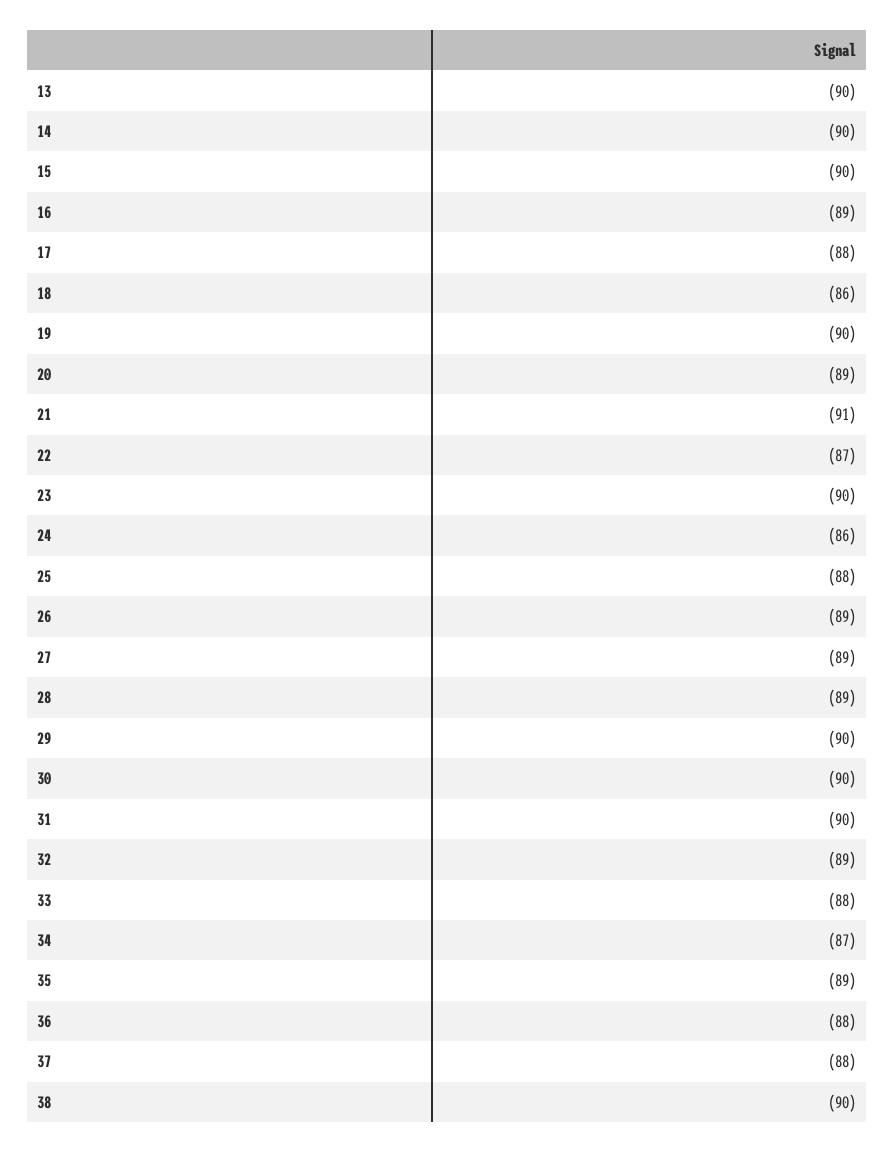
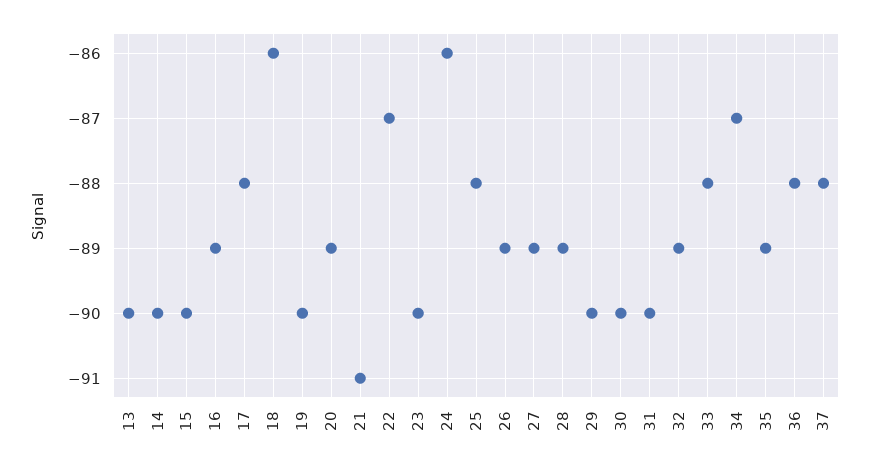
38: -90 -> none

